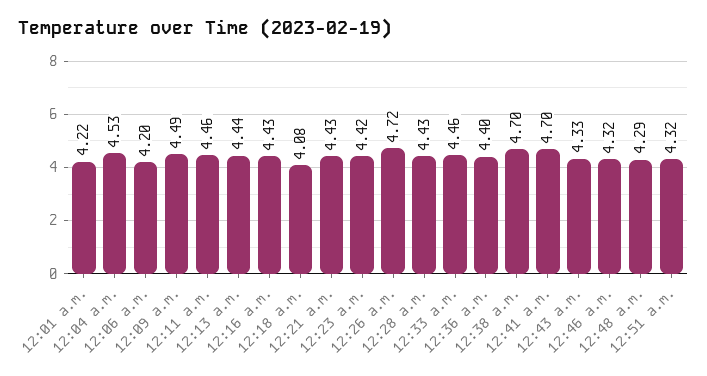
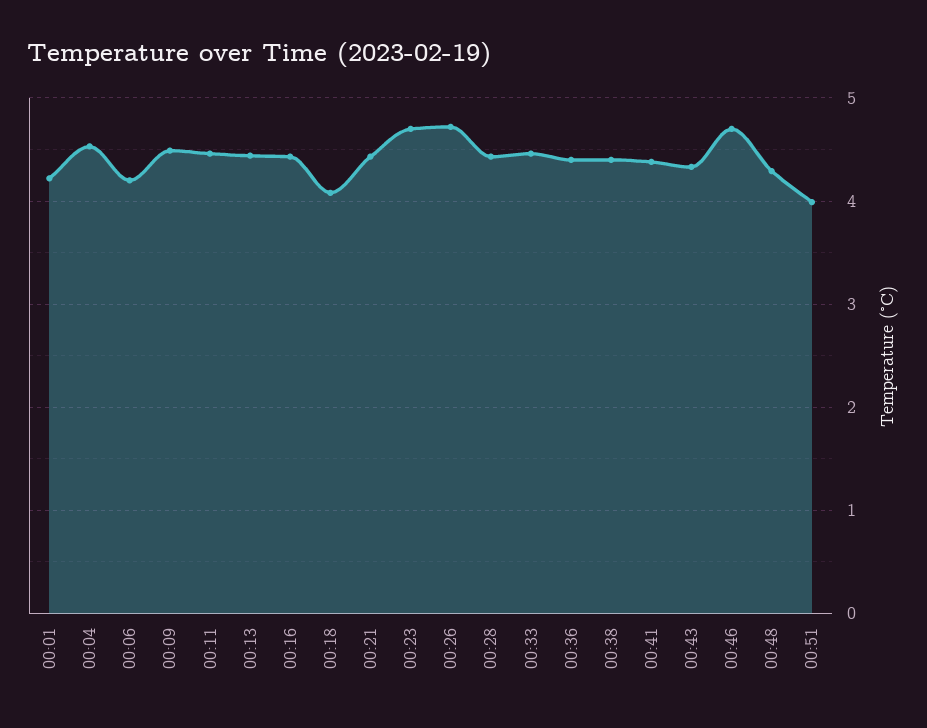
12:23 a.m.: 4.42 -> 4.7
12:38 a.m.: 4.7 -> 4.4
12:41 a.m.: 4.7 -> 4.4
12:46 a.m.: 4.32 -> 4.7
12:51 a.m.: 4.32 -> 4

